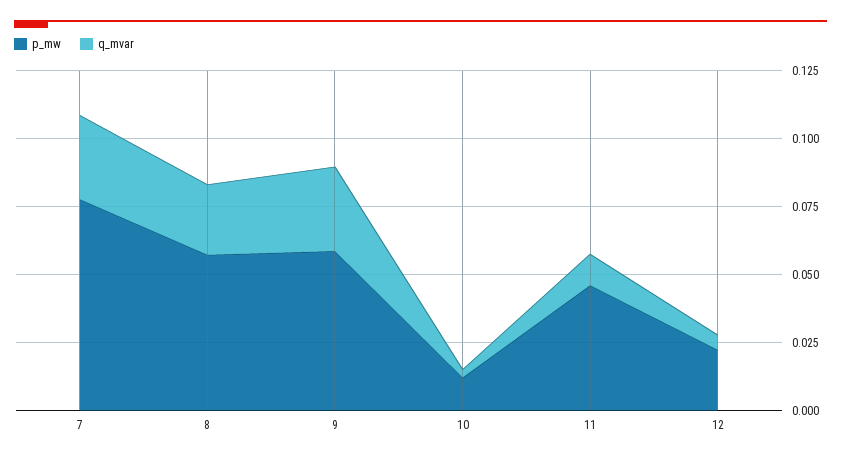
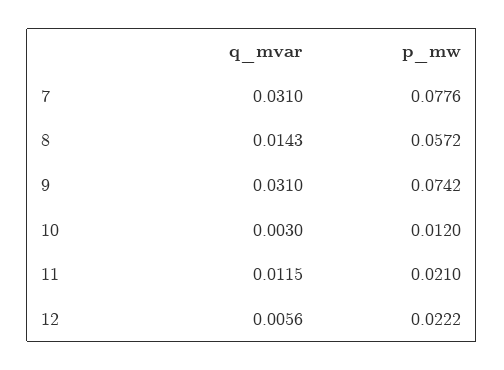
q_mvar, 8: 0.025 -> 0.0143
p_mw, 9: 0.06 -> 0.0742
p_mw, 11: 0.045 -> 0.021

